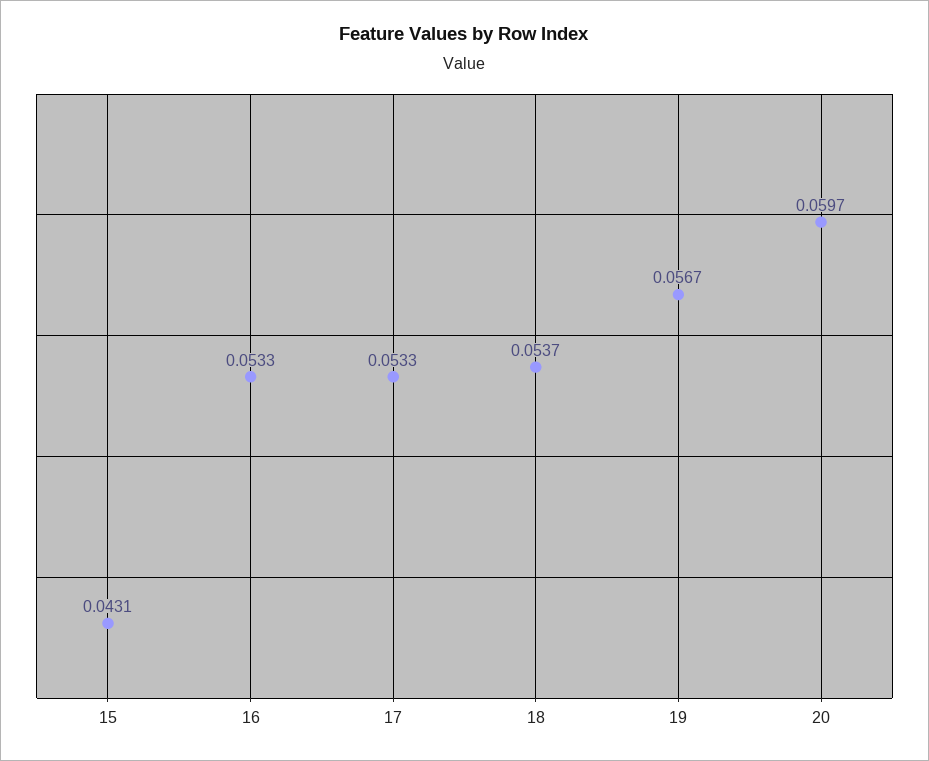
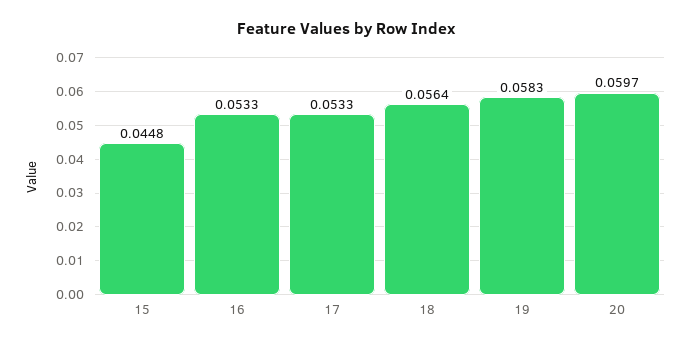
15: 0.0431 -> 0.0448
18: 0.0537 -> 0.0564
19: 0.0567 -> 0.0583

